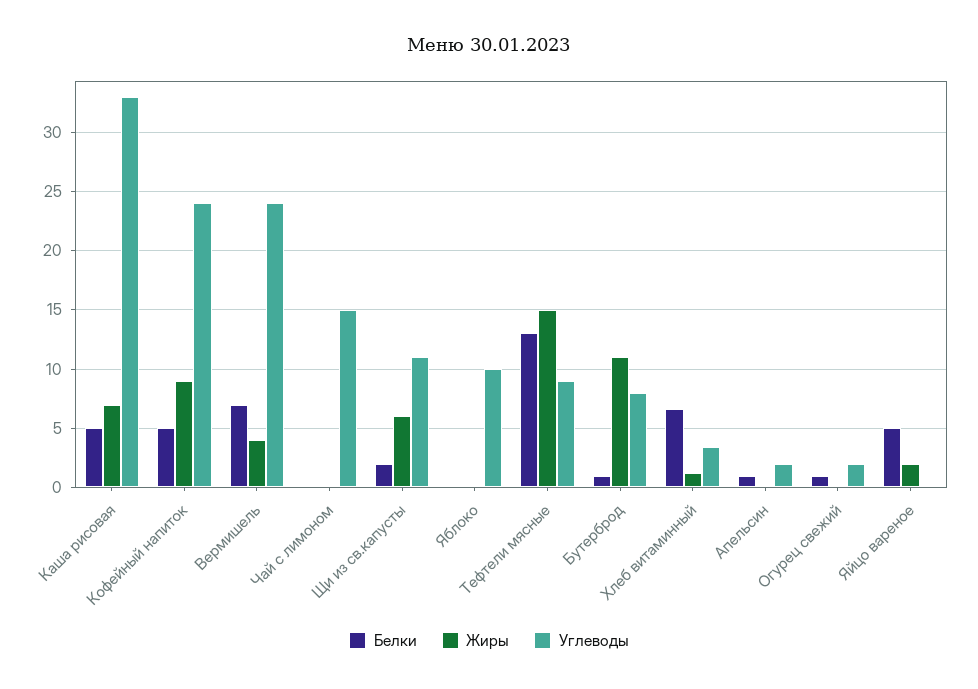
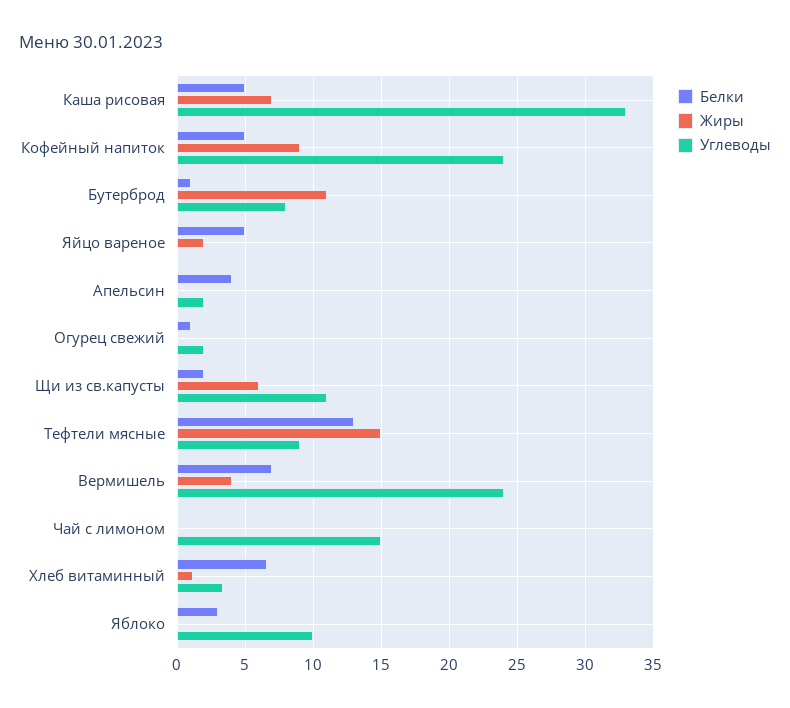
Белки, Яблоко: 0 -> 3
Белки, Апельсин: 1 -> 4

